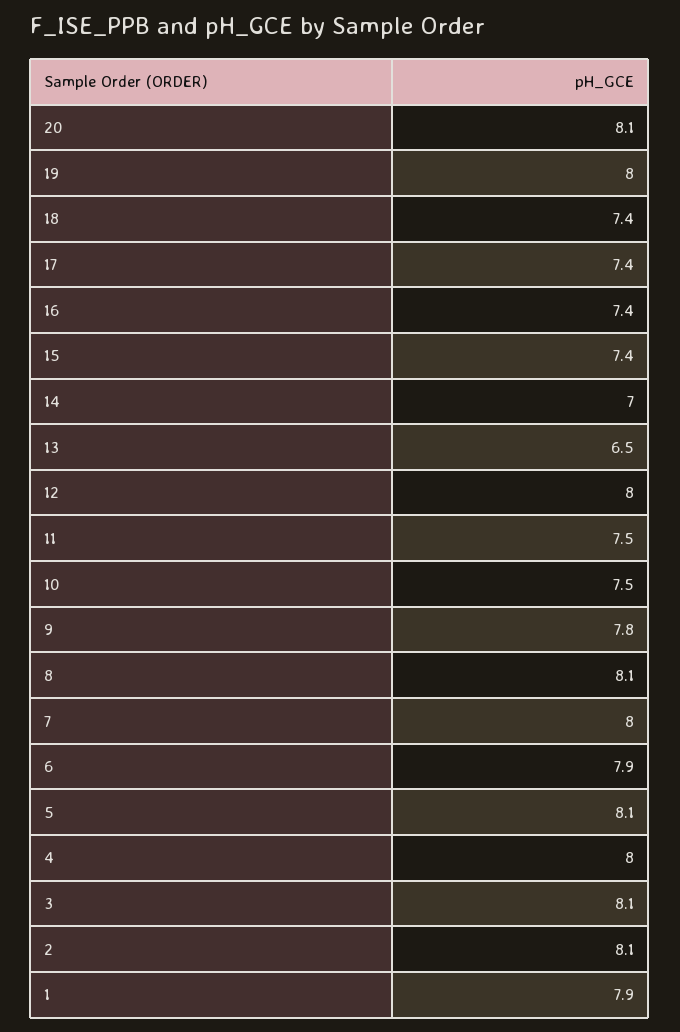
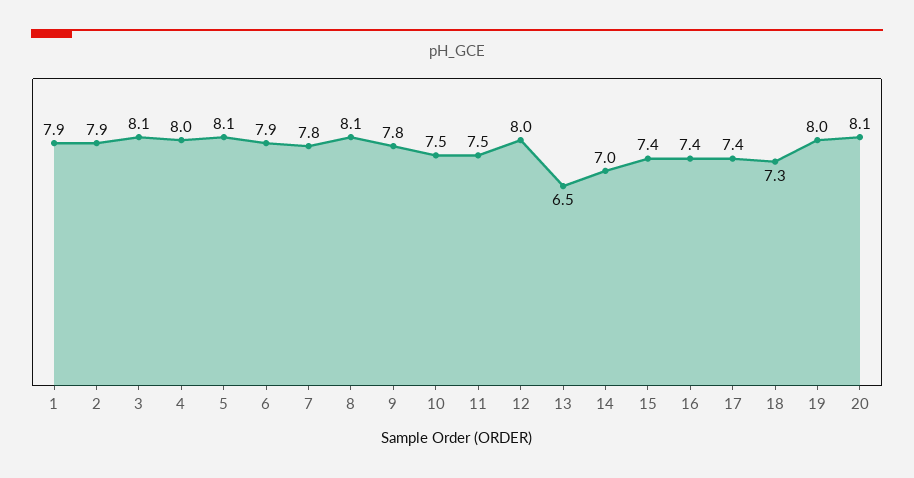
18: 7.4 -> 7.3
7: 8 -> 7.8
2: 8.1 -> 7.9

